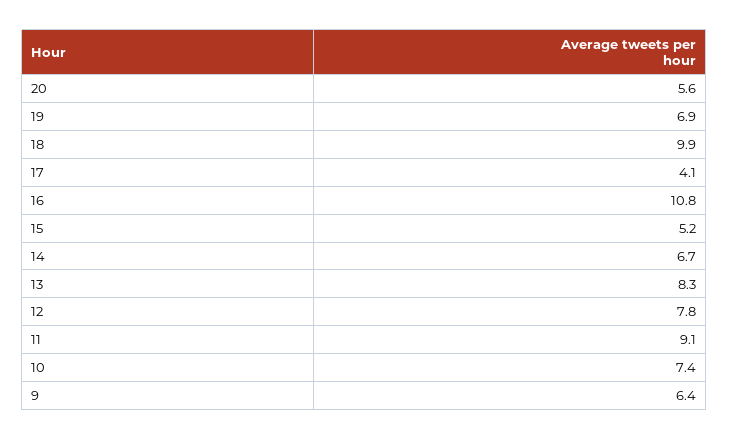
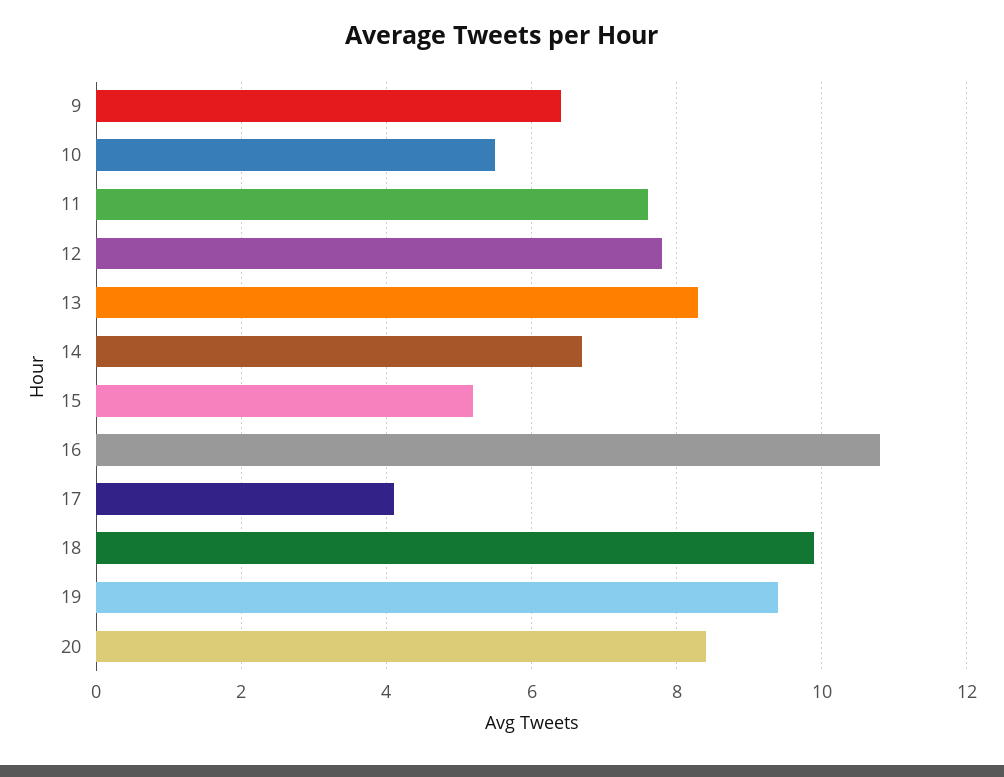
20: 5.6 -> 8.5
19: 6.9 -> 9.5
11: 9.1 -> 7.5
10: 7.4 -> 5.5

